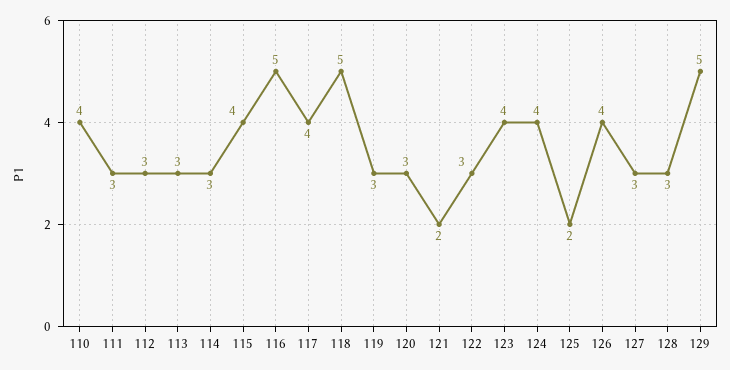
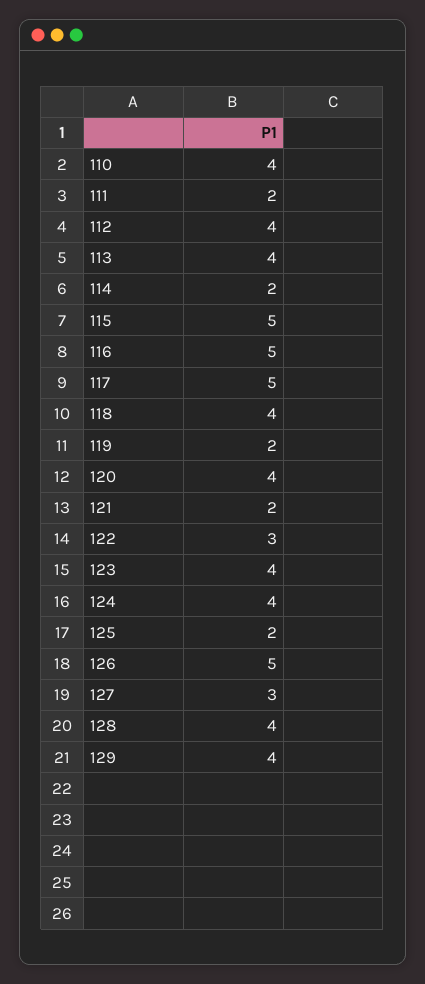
111: 3 -> 2
112: 3 -> 4
113: 3 -> 4
114: 3 -> 2
115: 4 -> 5
117: 4 -> 5
118: 5 -> 4
119: 3 -> 2
120: 3 -> 4
126: 4 -> 5
128: 3 -> 4
129: 5 -> 4

